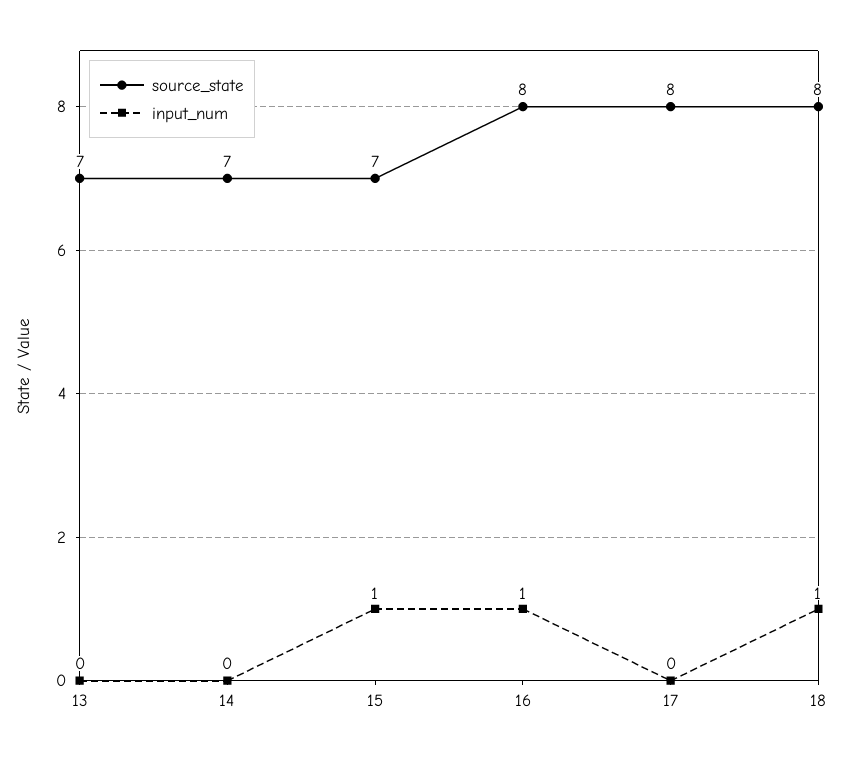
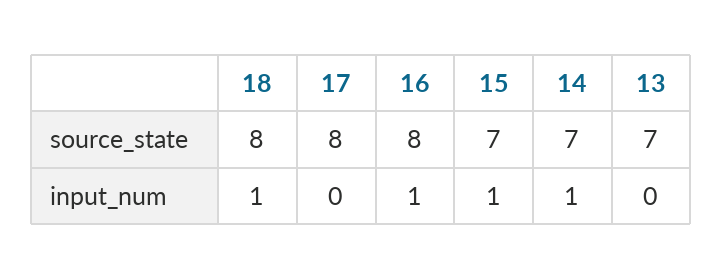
input_num, 14: 0 -> 1

